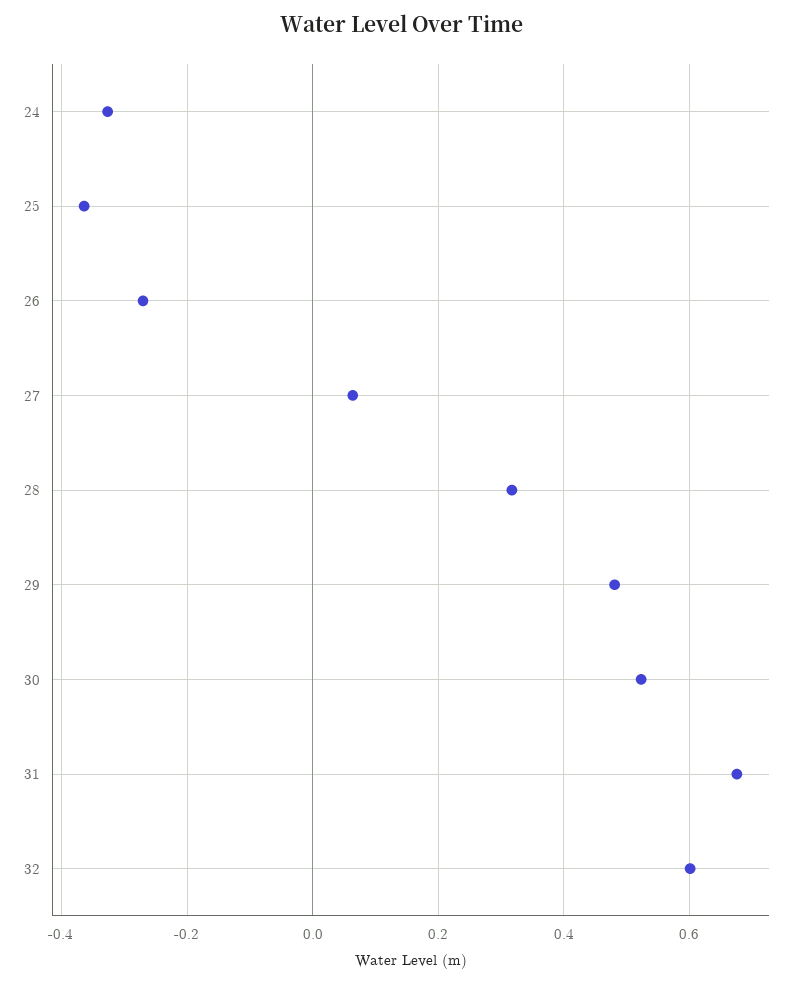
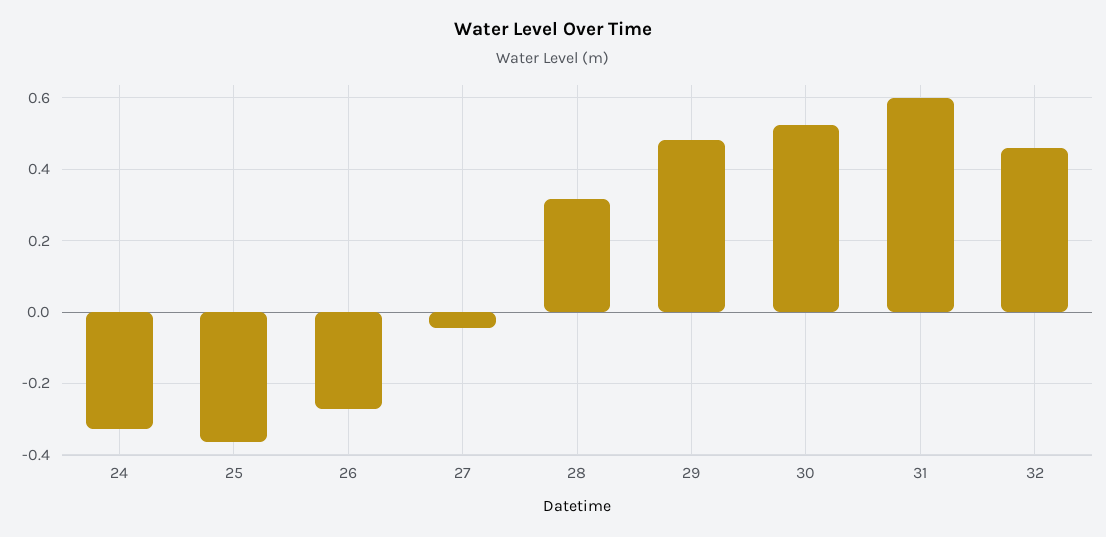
27: 0.06 -> -0.04
31: 0.68 -> 0.6
32: 0.6 -> 0.46

